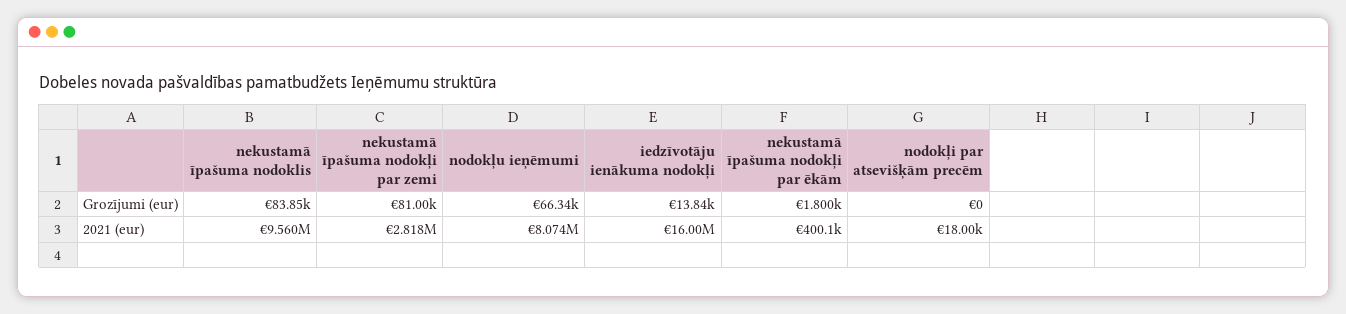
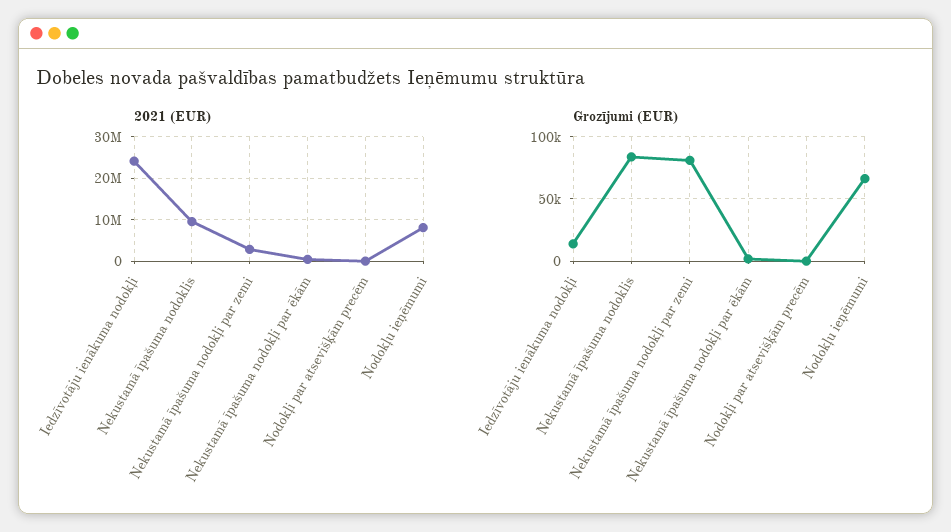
2021 (eur), iedzīvotāju ienākuma nodokļi: 16000000 -> 24000000

